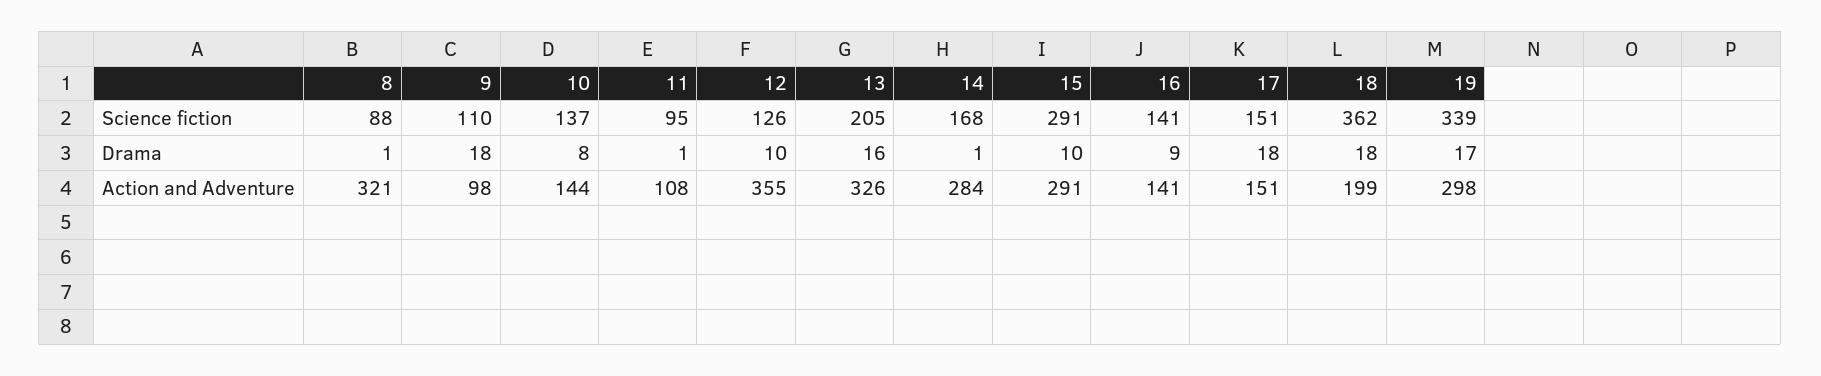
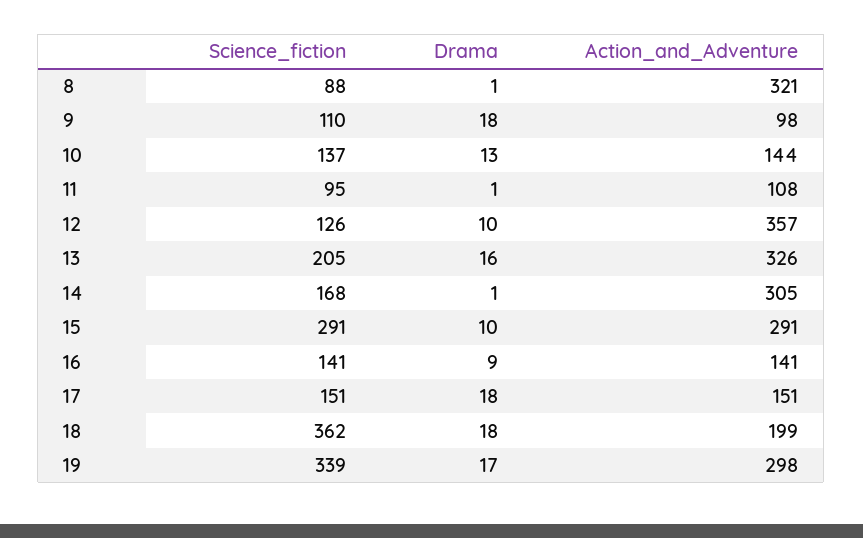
10, Drama: 8 -> 13
12, Action and Adventure: 355 -> 357
14, Action and Adventure: 284 -> 305

